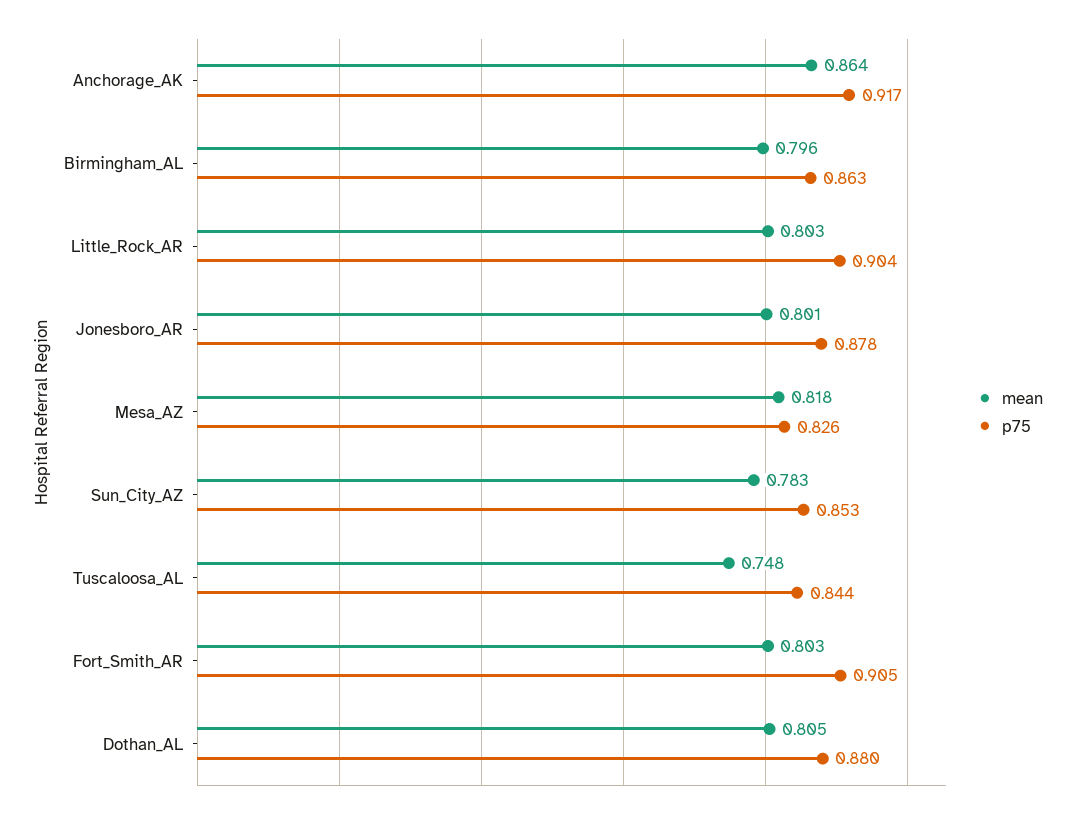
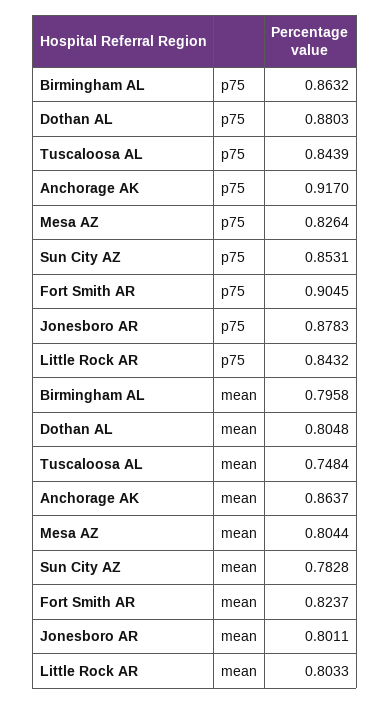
p75, Little_Rock_AR: 0.904 -> 0.8432
mean, Mesa_AZ: 0.818 -> 0.8044
mean, Fort_Smith_AR: 0.803 -> 0.8237

